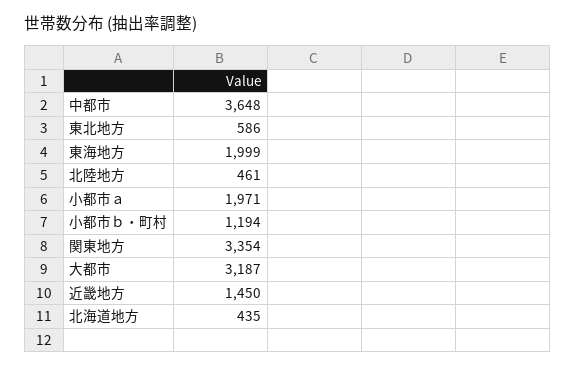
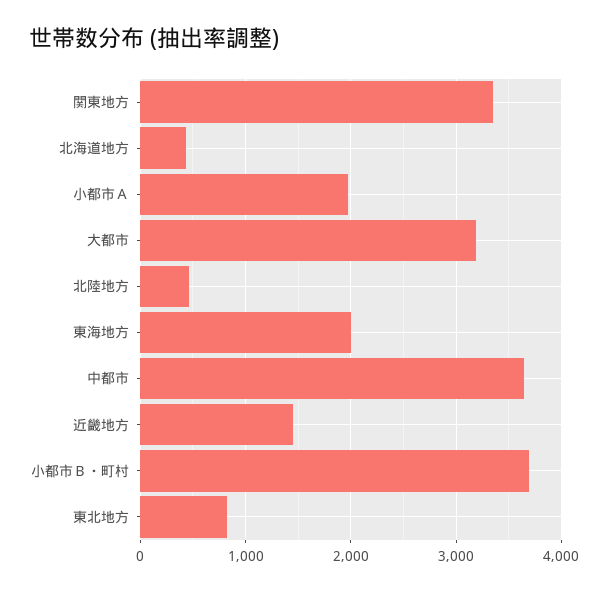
東北地方: 586 -> 800
小都市ｂ・町村: 1194 -> 3700

